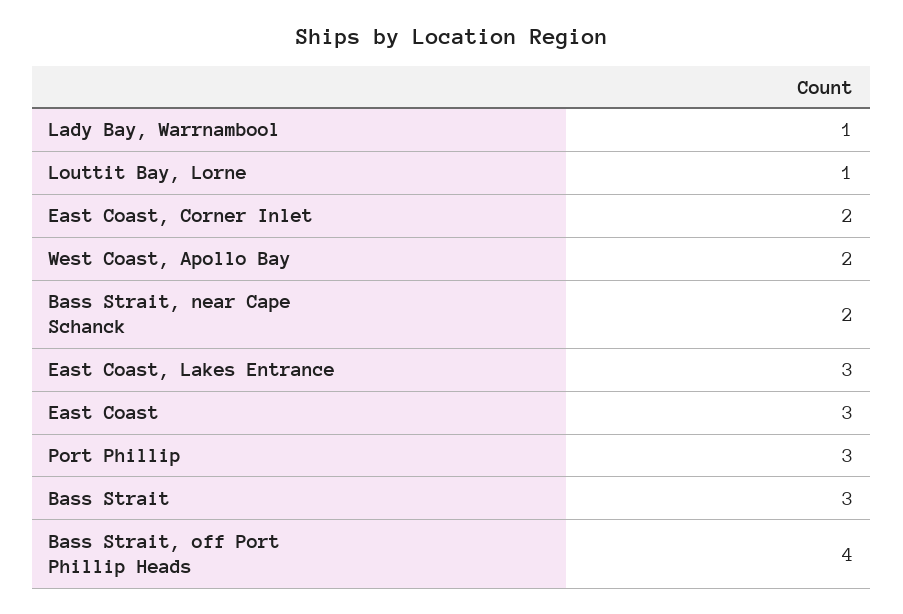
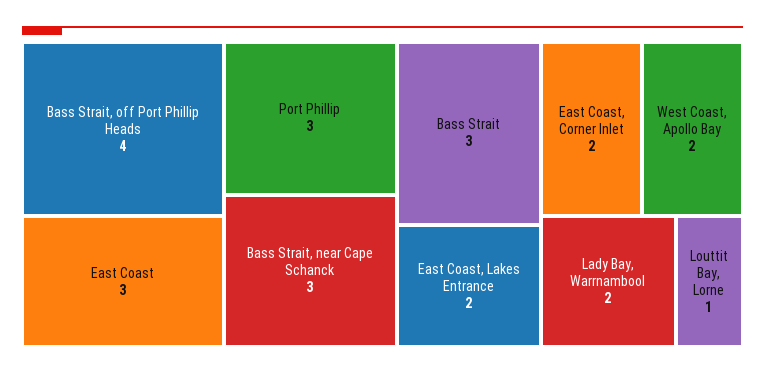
Lady Bay, Warrnambool: 1 -> 2
Bass Strait, near Cape Schanck: 2 -> 3
East Coast, Lakes Entrance: 3 -> 2

